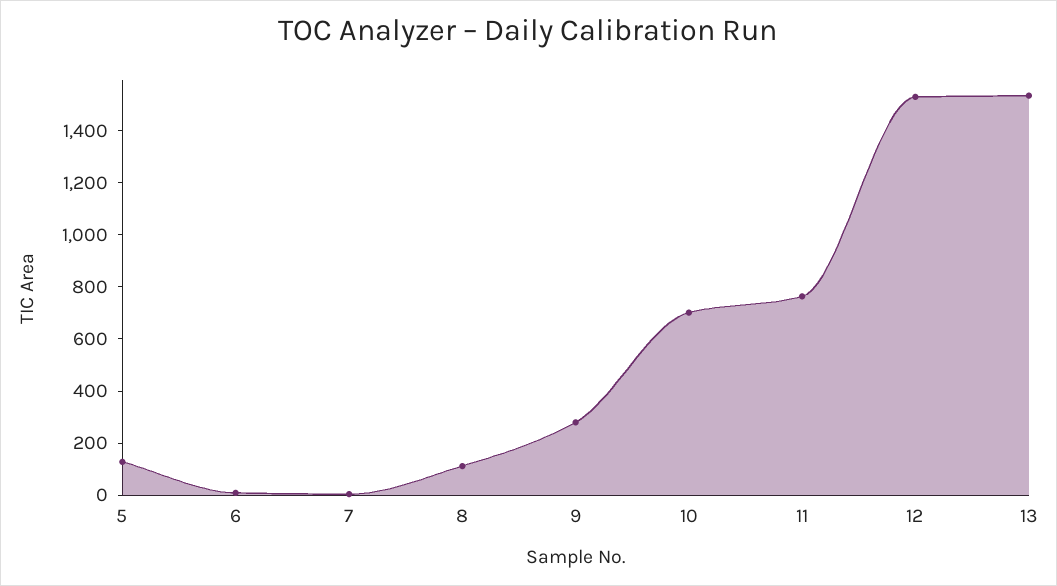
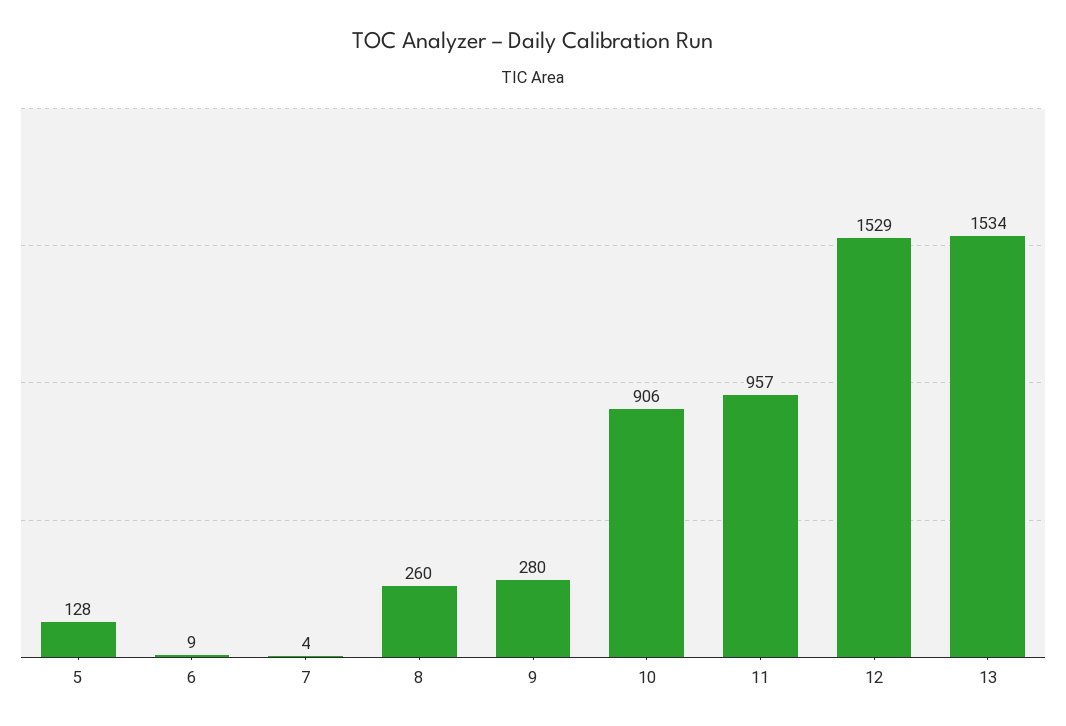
8: 100 -> 260
10: 700 -> 906
11: 750 -> 957

